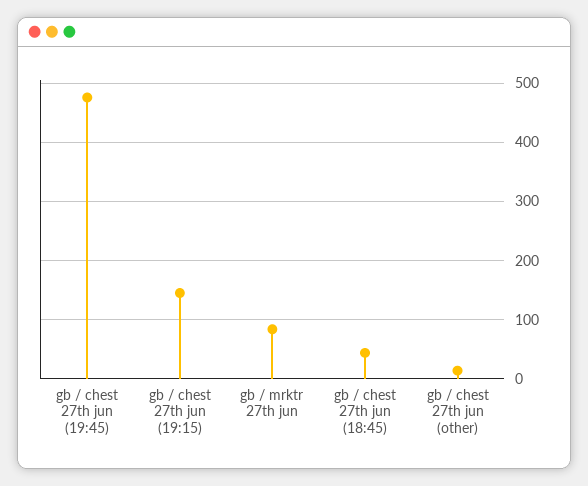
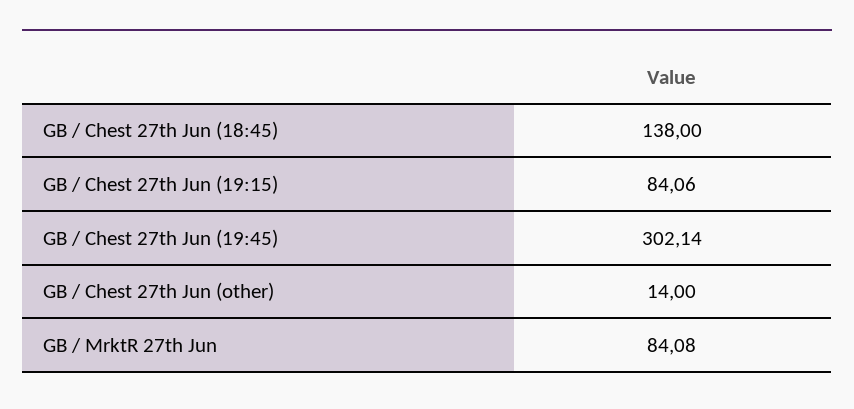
gb / chest 27th jun (19:45): 480 -> 302.14
gb / chest 27th jun (19:15): 140 -> 84.06
gb / chest 27th jun (18:45): 40 -> 138

